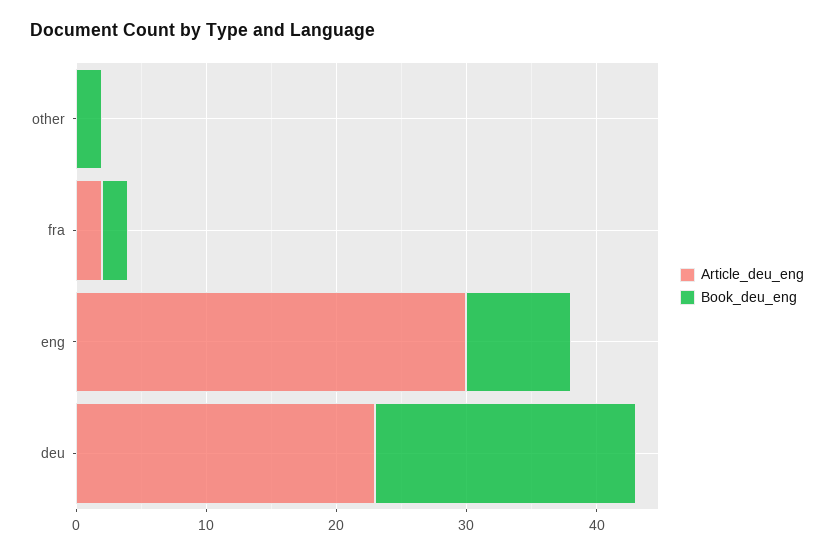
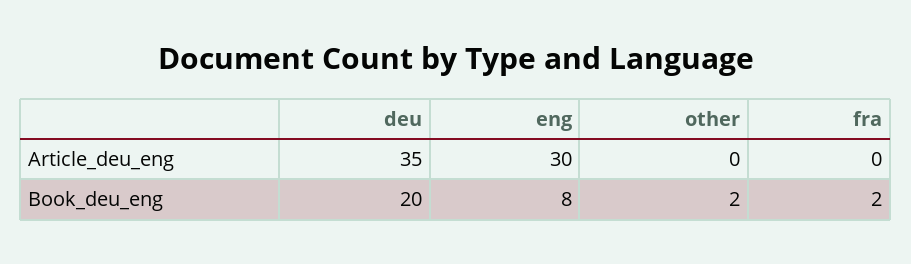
Article_deu_eng, fra: 2 -> 0
Article_deu_eng, deu: 23 -> 35

